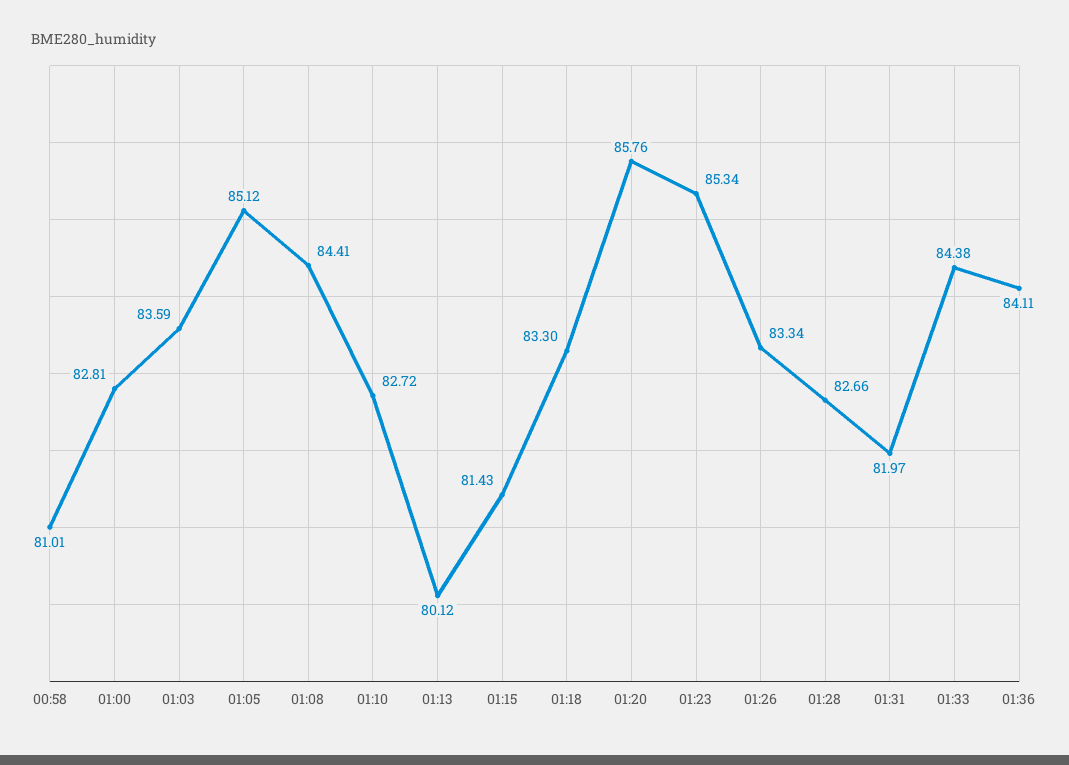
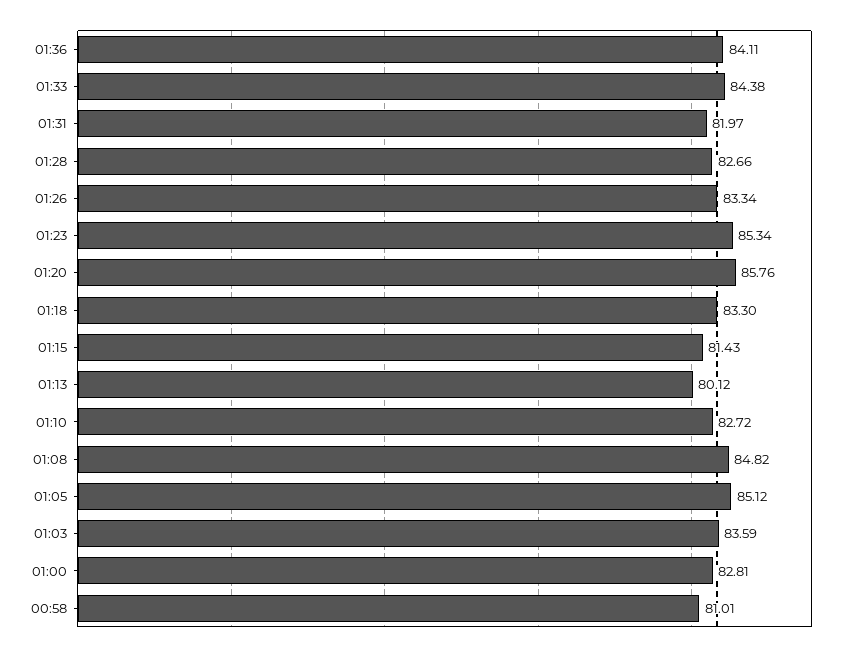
01:08: 84.41 -> 84.82

